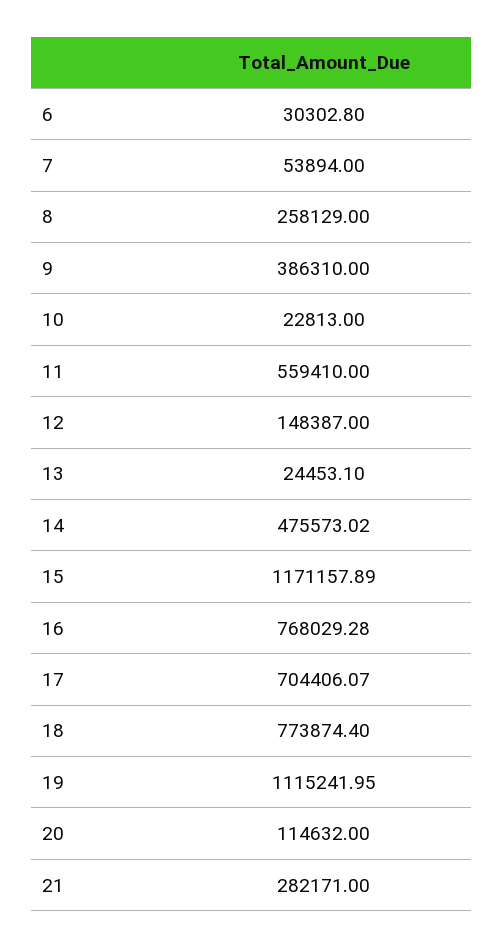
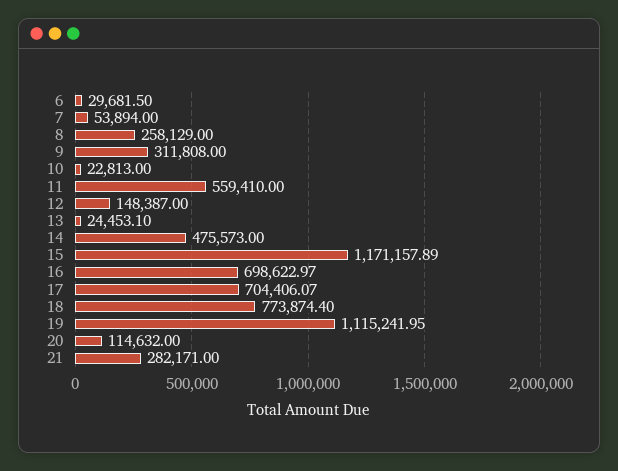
6: 30302.8 -> 29681.5
9: 386310 -> 311808
14: 475573.02 -> 475573
16: 768029.28 -> 698622.97

